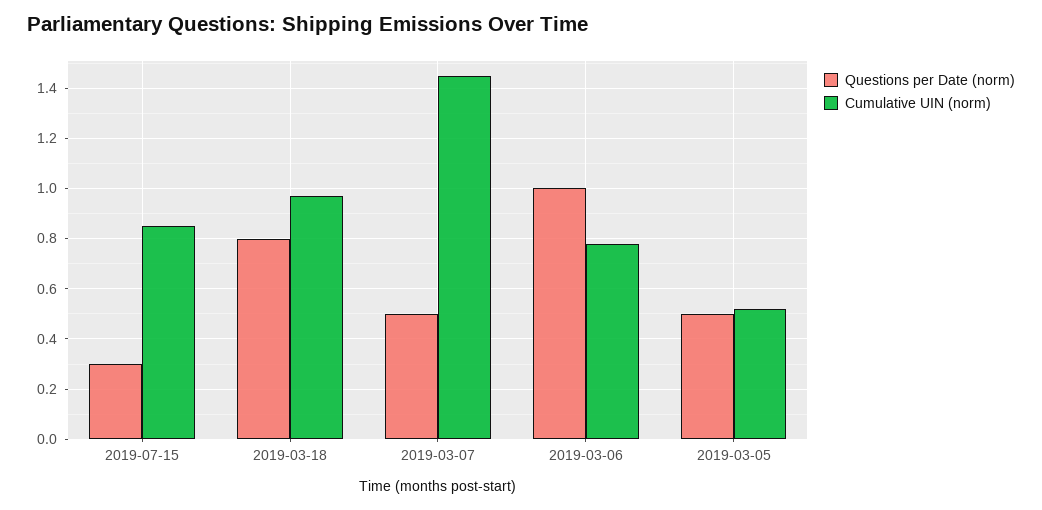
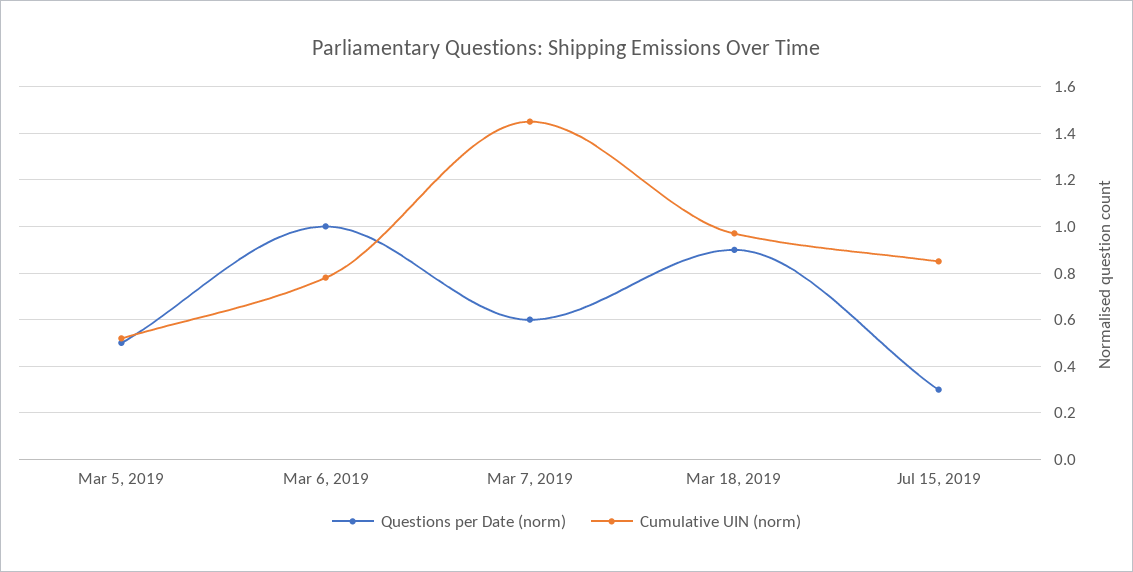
Questions per Date (norm), 2019-03-18: 0.8 -> 0.9
Questions per Date (norm), 2019-03-07: 0.5 -> 0.6

